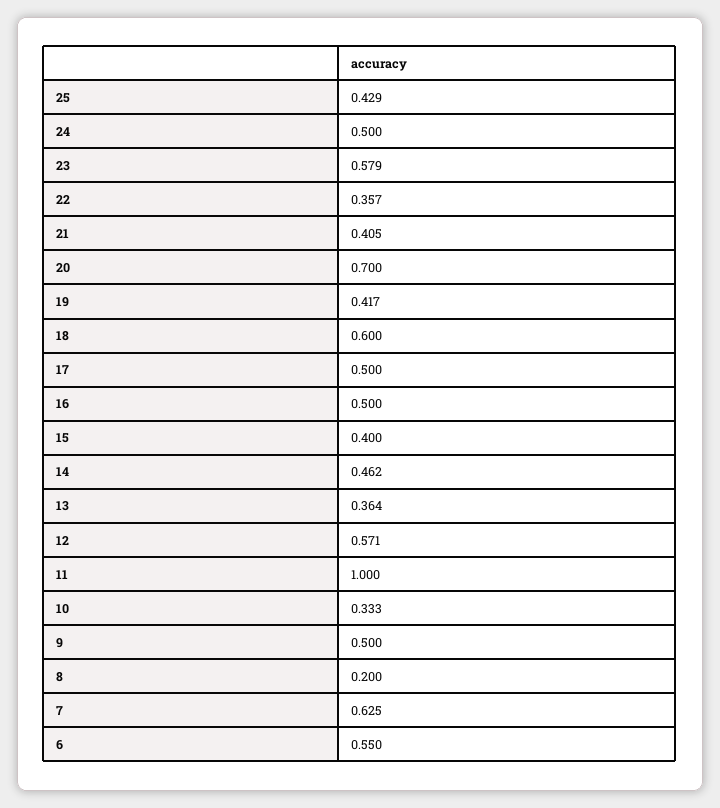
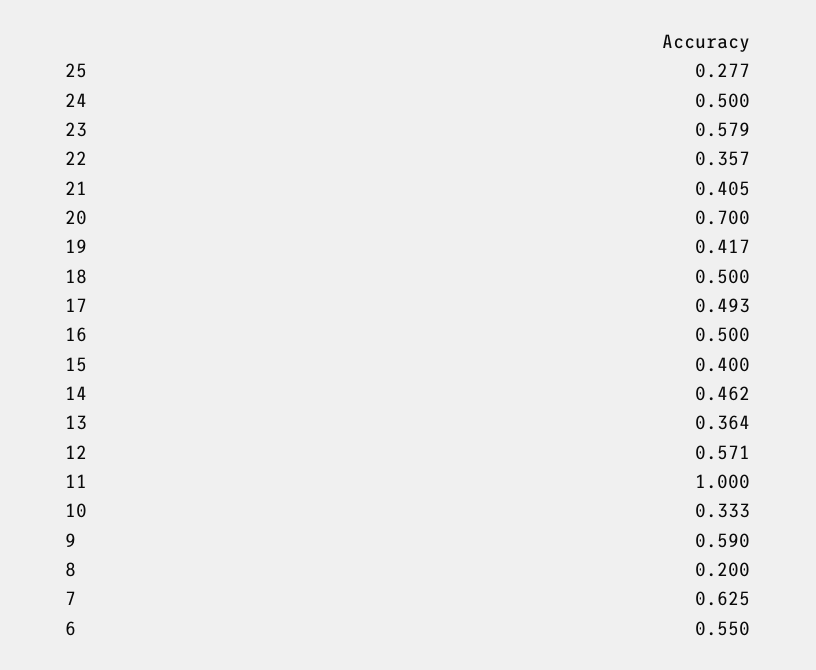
25: 0.429 -> 0.277
18: 0.6 -> 0.5
17: 0.5 -> 0.493
9: 0.5 -> 0.59

